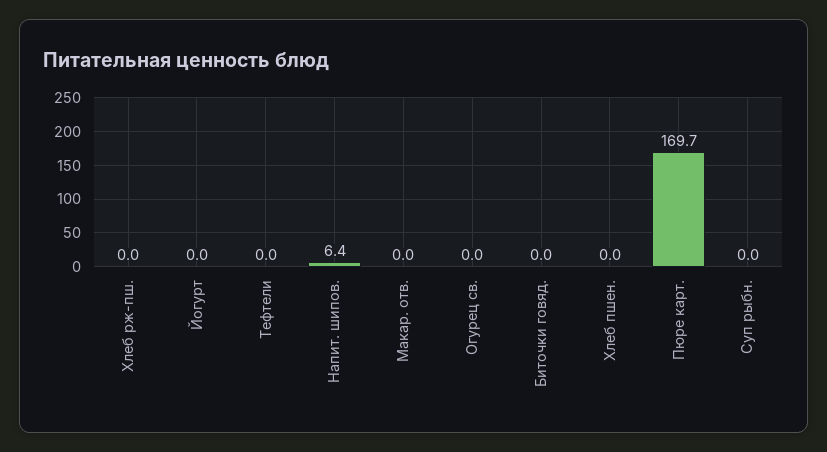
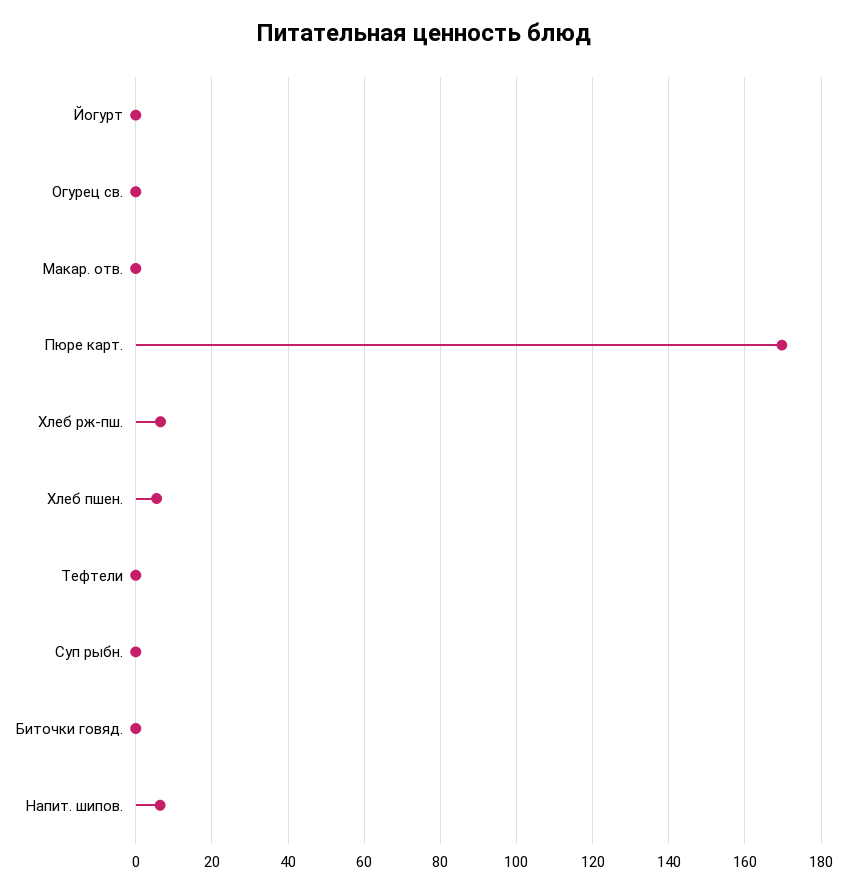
Хлеб рж-пш.: 0 -> 6
Хлеб пшен.: 0 -> 6

